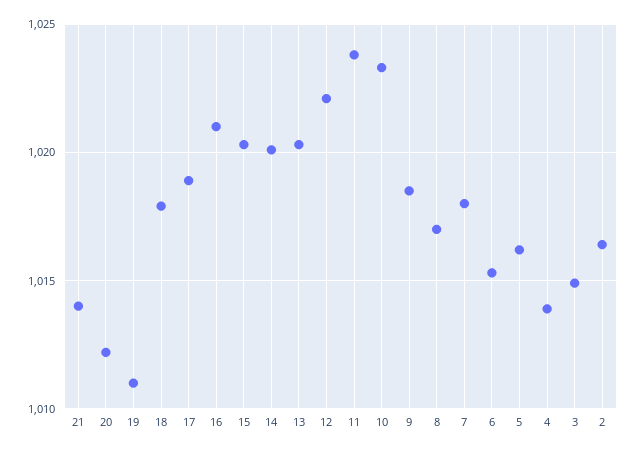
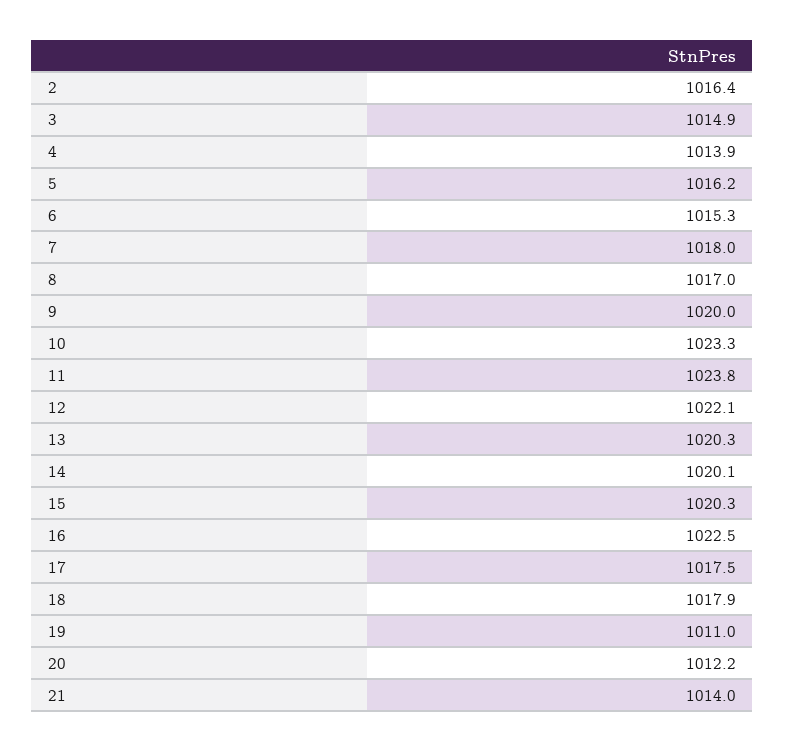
17: 1019 -> 1017.5
16: 1021 -> 1022.5
9: 1018.5 -> 1020

